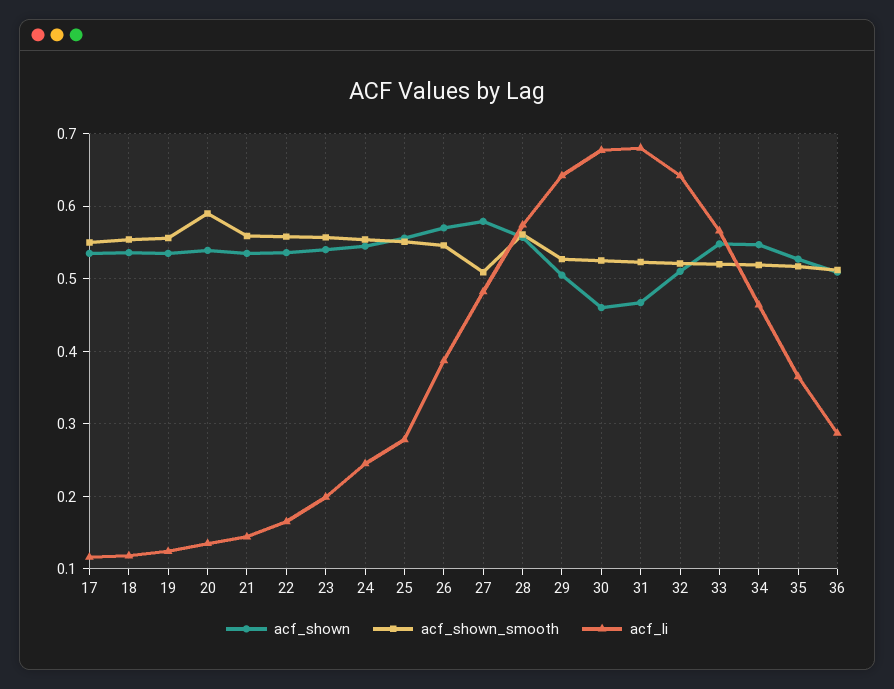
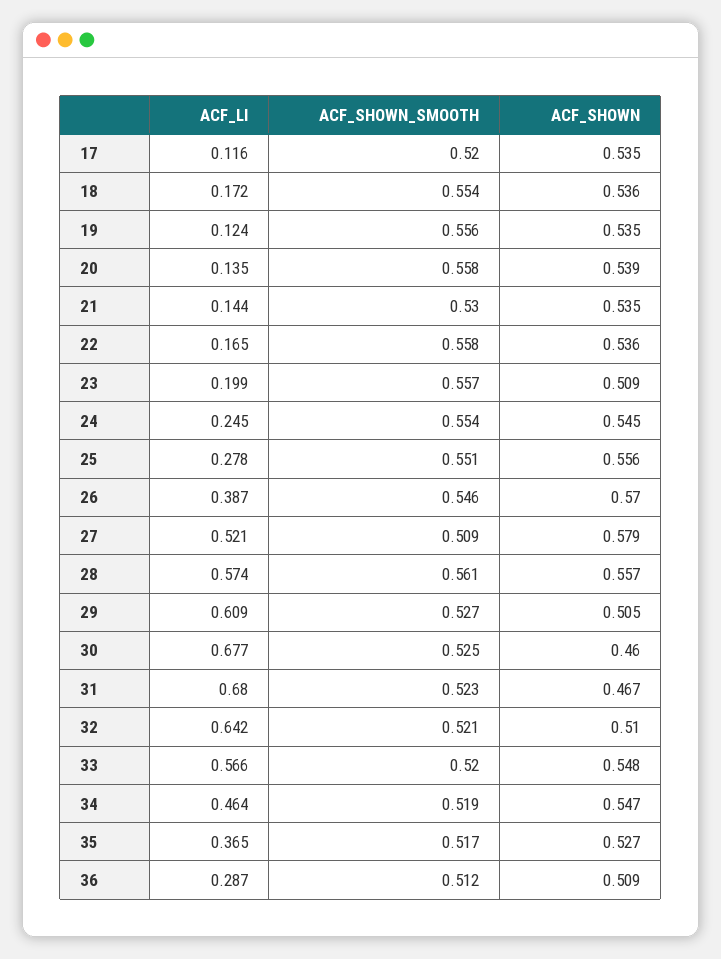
acf_shown_smooth, 17: 0.55 -> 0.52
acf_li, 18: 0.12 -> 0.172
acf_shown_smooth, 20: 0.59 -> 0.558
acf_shown_smooth, 21: 0.56 -> 0.53
acf_shown, 23: 0.54 -> 0.509
acf_li, 27: 0.48 -> 0.521
acf_li, 29: 0.64 -> 0.609

